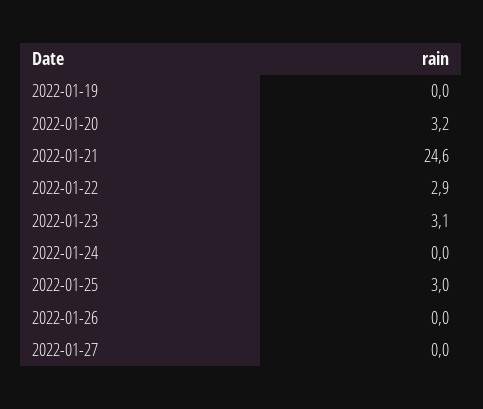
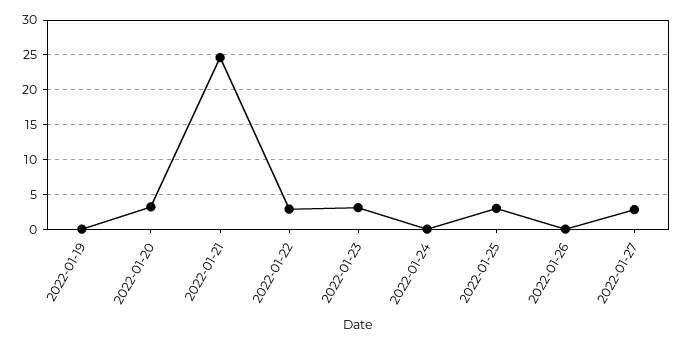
2022-01-27: 0 -> 3

